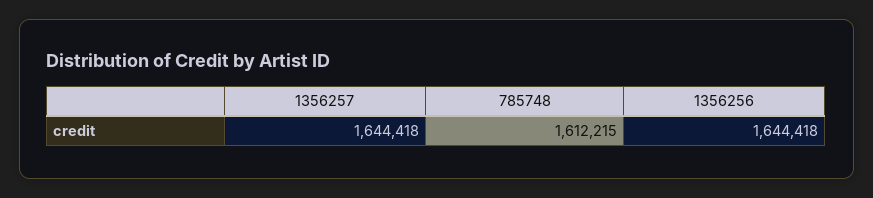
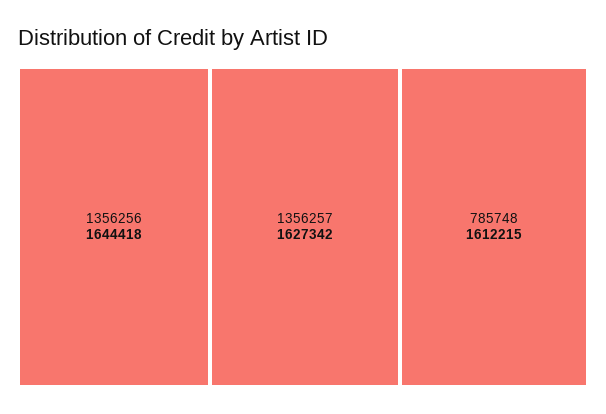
1356257: 1644418 -> 1627342

